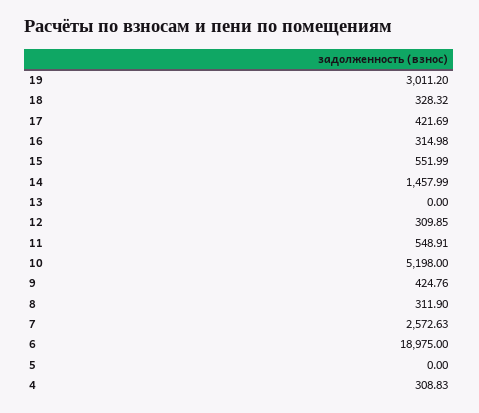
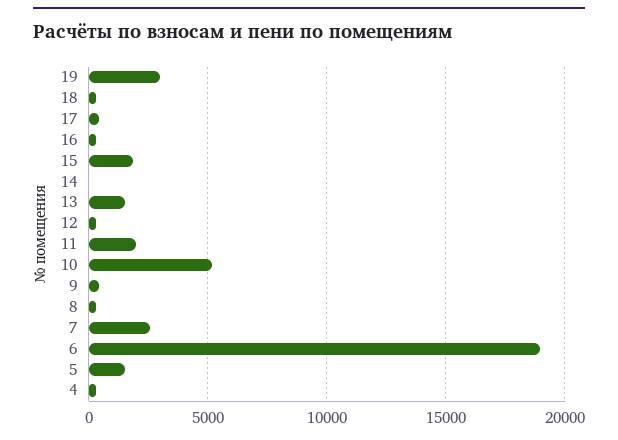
15: 551.99 -> 2000
14: 1457.99 -> 0
13: 0 -> 1500
11: 548.91 -> 2000
5: 0 -> 1500

